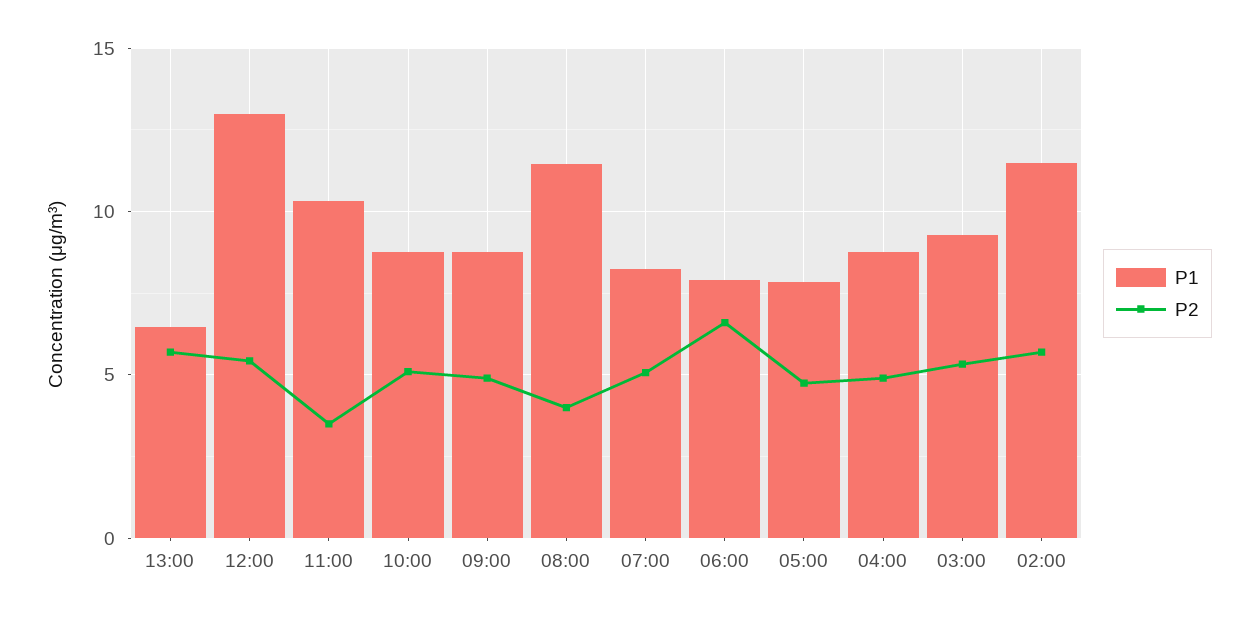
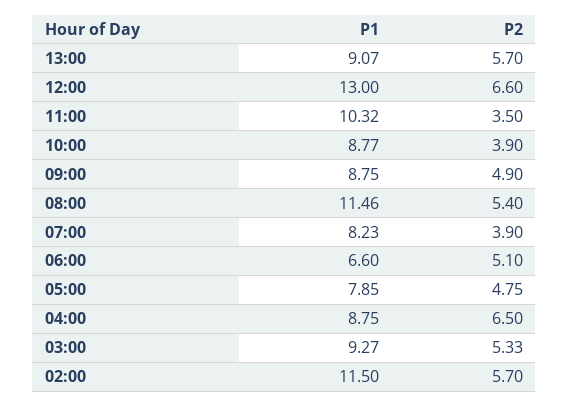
P1, 13:00: 6.5 -> 9.07
P2, 12:00: 5.5 -> 6.6
P2, 10:00: 5 -> 3.9
P2, 08:00: 4 -> 5.4
P2, 07:00: 5 -> 3.9
P1, 06:00: 8 -> 6.6
P2, 06:00: 6.5 -> 5.1
P2, 04:00: 5 -> 6.5

